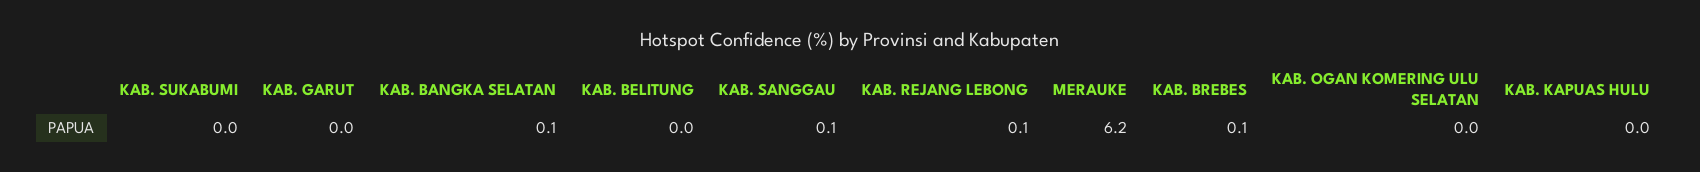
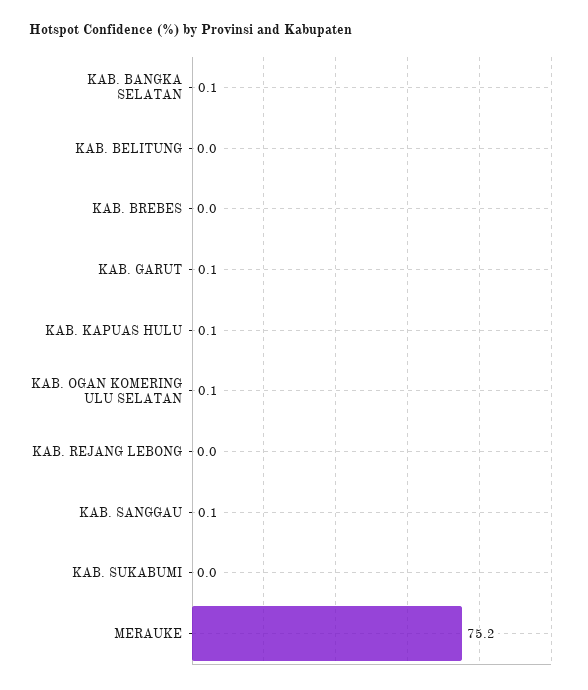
KAB. GARUT: 0 -> 0.1
KAB. REJANG LEBONG: 0.1 -> 0
MERAUKE: 6.2 -> 75.2
KAB. BREBES: 0.1 -> 0
KAB. OGAN KOMERING ULU SELATAN: 0 -> 0.1
KAB. KAPUAS HULU: 0 -> 0.1

